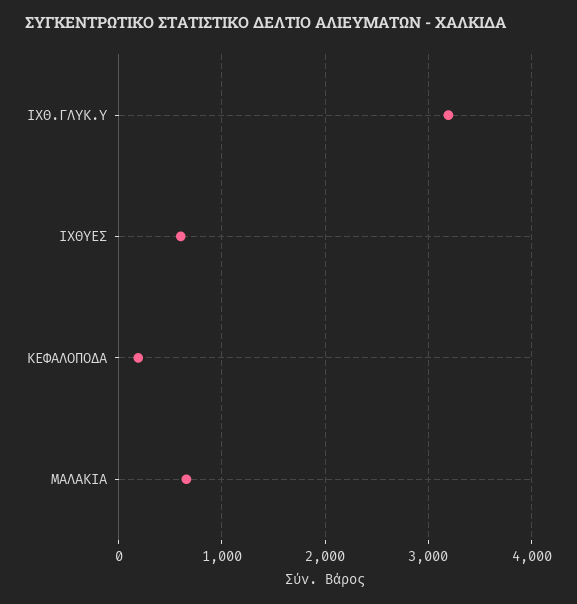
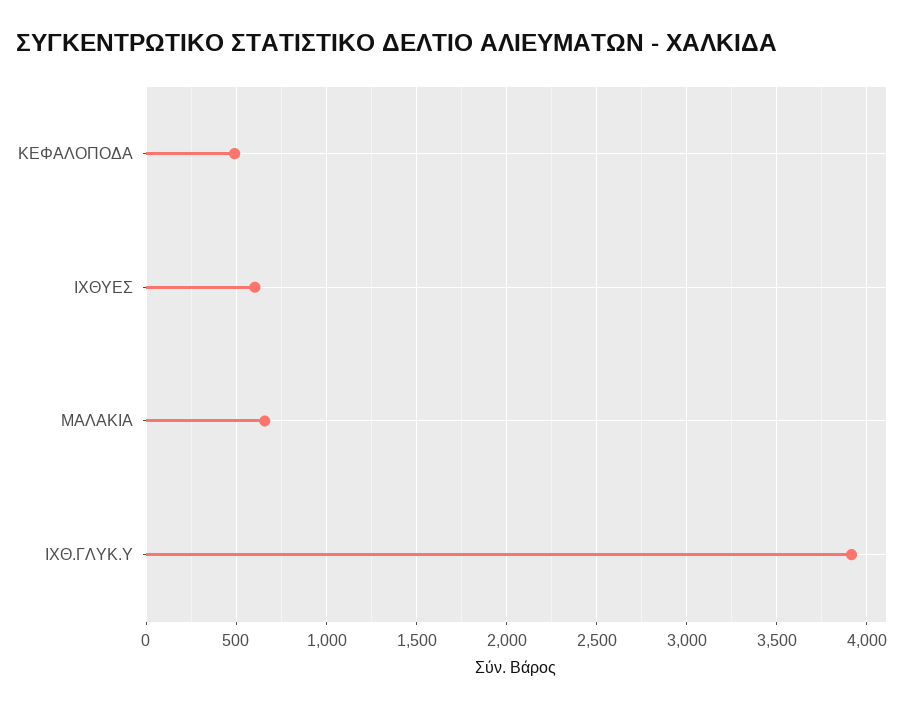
ΙΧΘ.ΓΛΥΚ.Υ: 3200 -> 3900
ΚΕΦΑΛΟΠΟΔΑ: 200 -> 500

